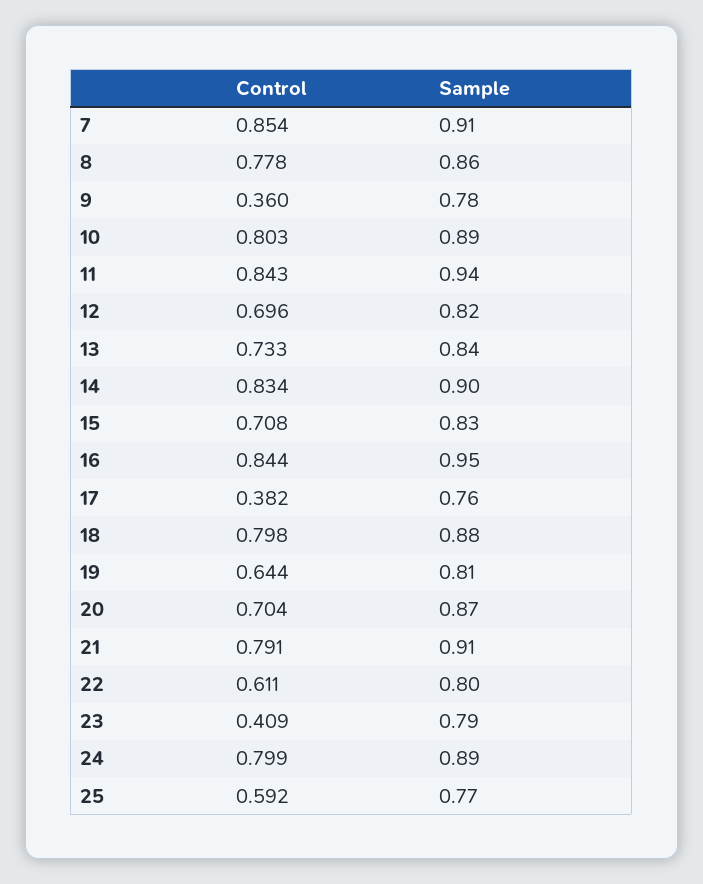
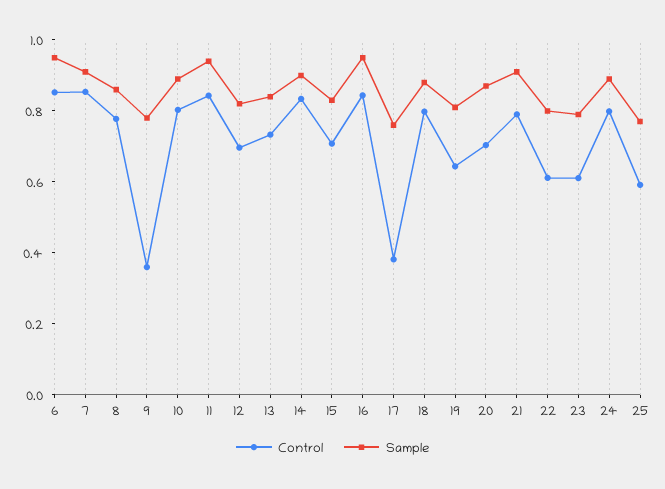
Control, 23: 0.409 -> 0.6
Control, 6: none -> 0.85
Sample, 6: none -> 0.95

